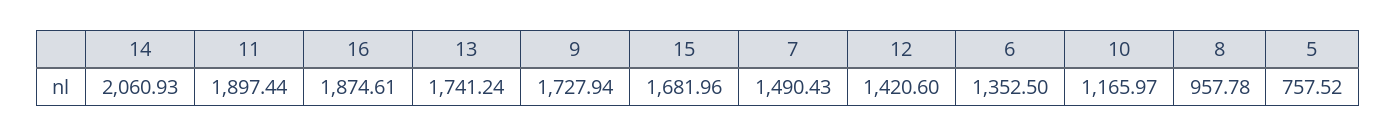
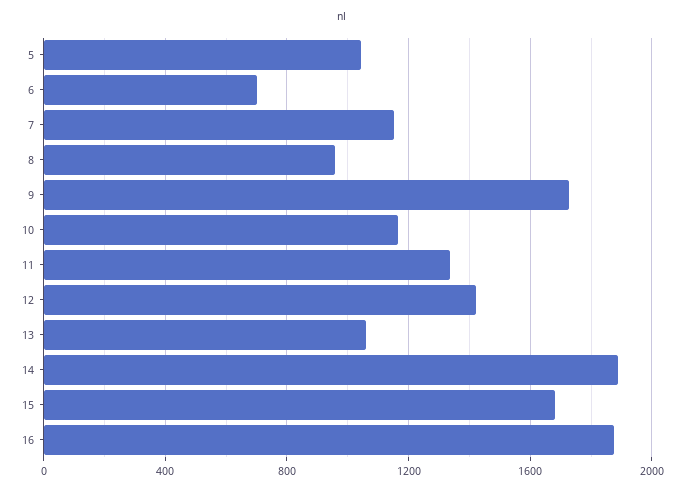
14: 2060.93 -> 1900
11: 1897.44 -> 1350
13: 1741.24 -> 1050
7: 1490.43 -> 1150
6: 1352.5 -> 700
5: 757.52 -> 1050

